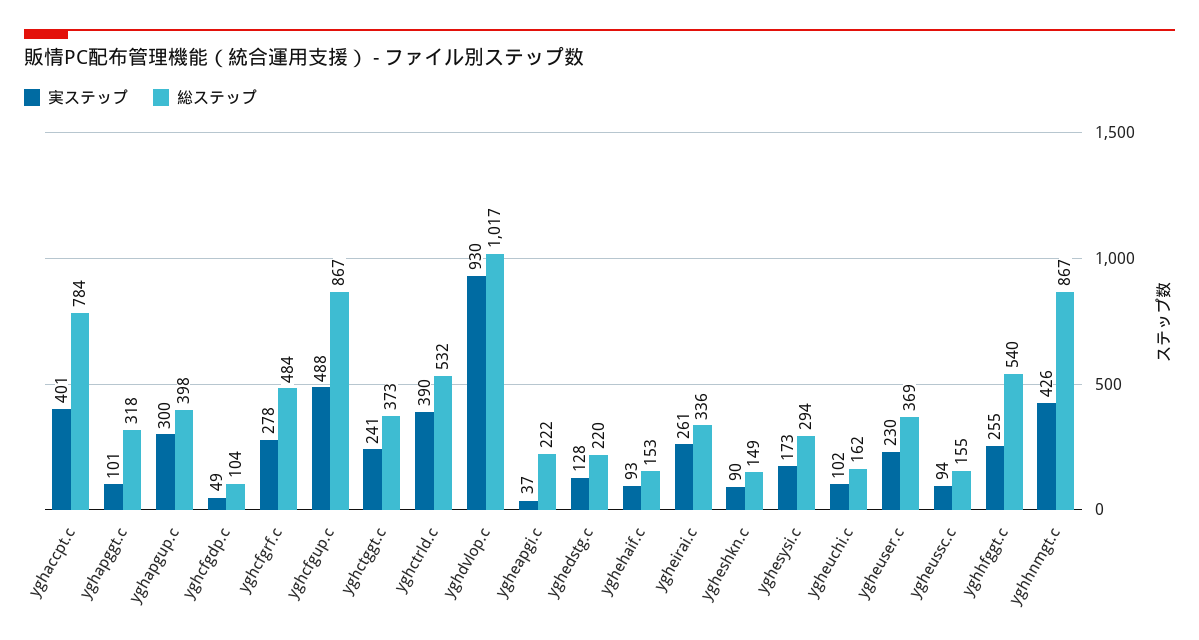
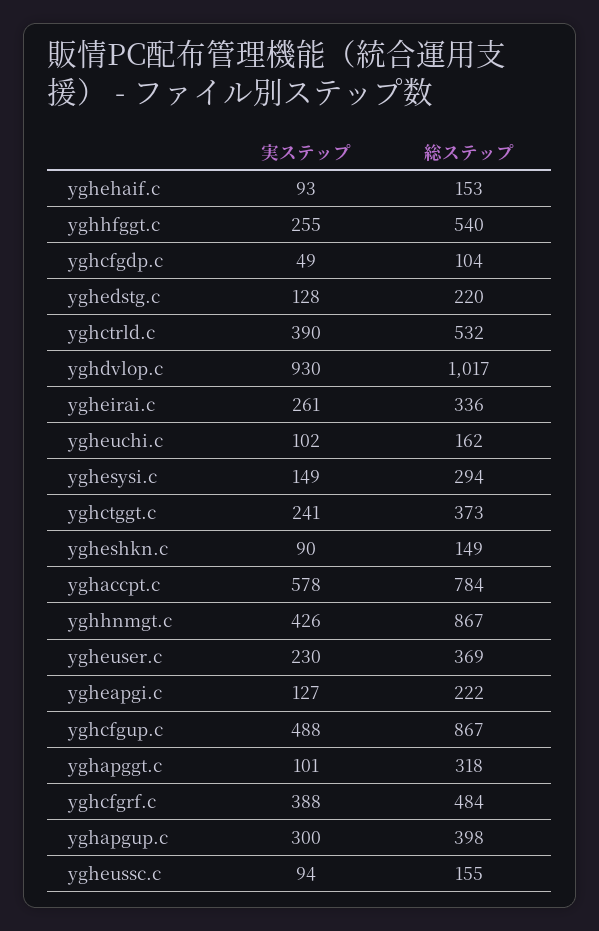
実ステップ, yghaccpt.c: 401 -> 578
実ステップ, yghcfgrf.c: 278 -> 388
実ステップ, ygheapgi.c: 37 -> 127
実ステップ, yghesysi.c: 173 -> 149

